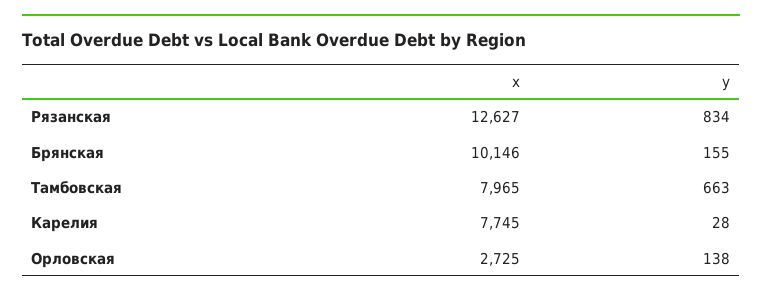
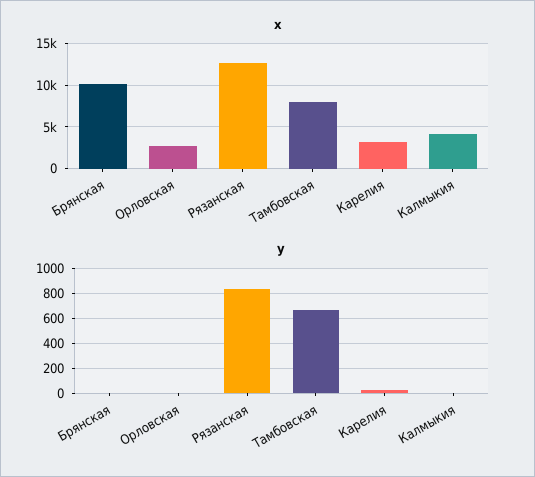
y, Брянская: 155 -> 0
x, Карелия: 7745 -> 3000
y, Орловская: 138 -> 0
x, Калмыкия: none -> 4000
y, Калмыкия: none -> 0

